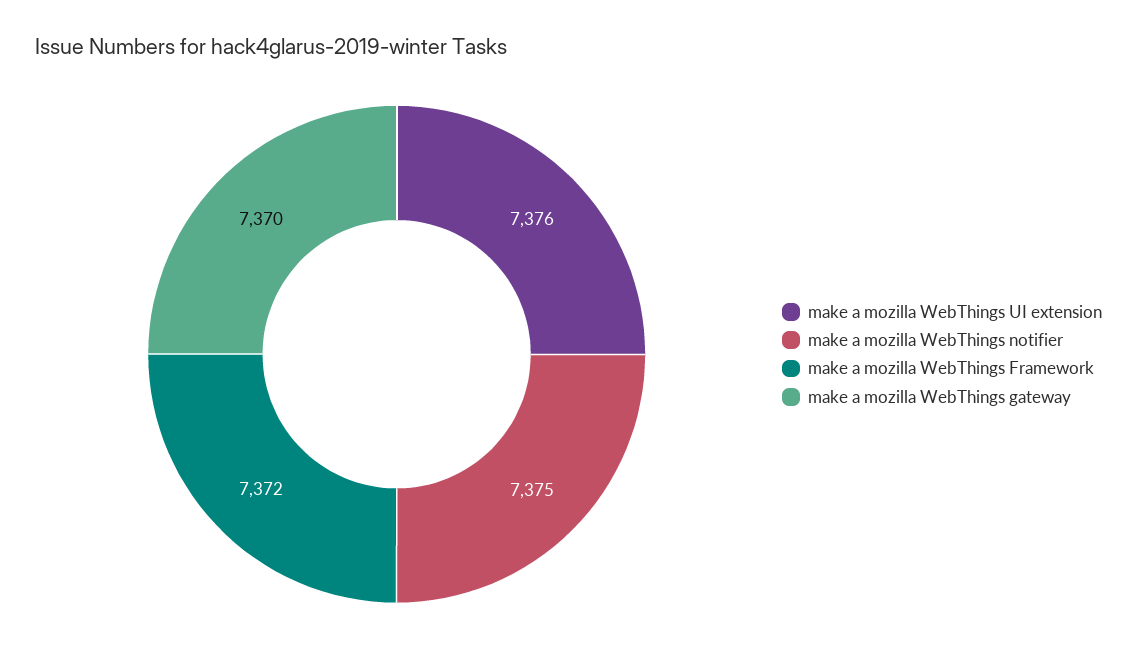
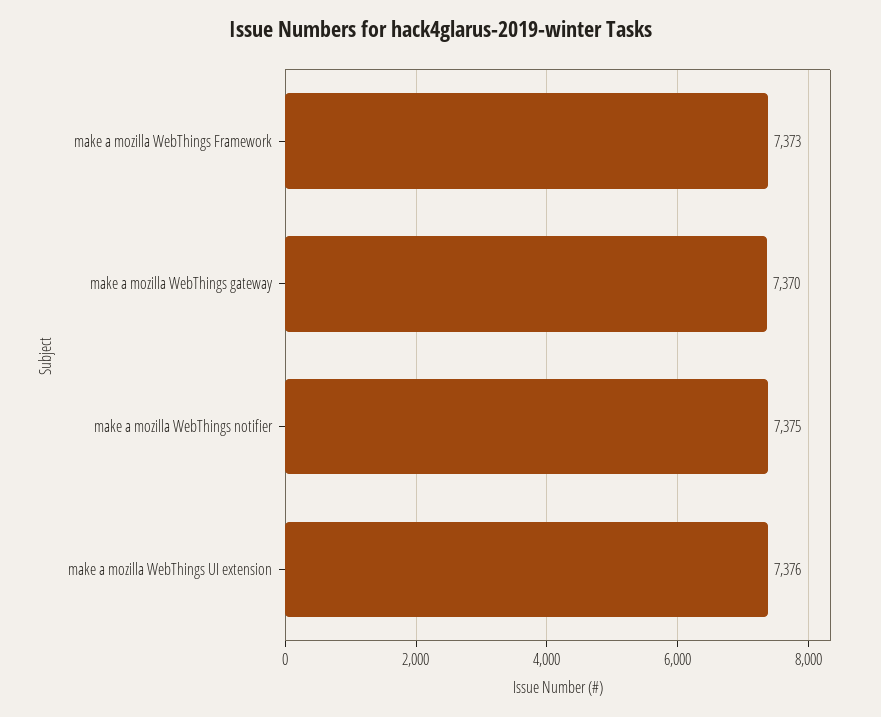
make a mozilla WebThings Framework: 7372 -> 7373

